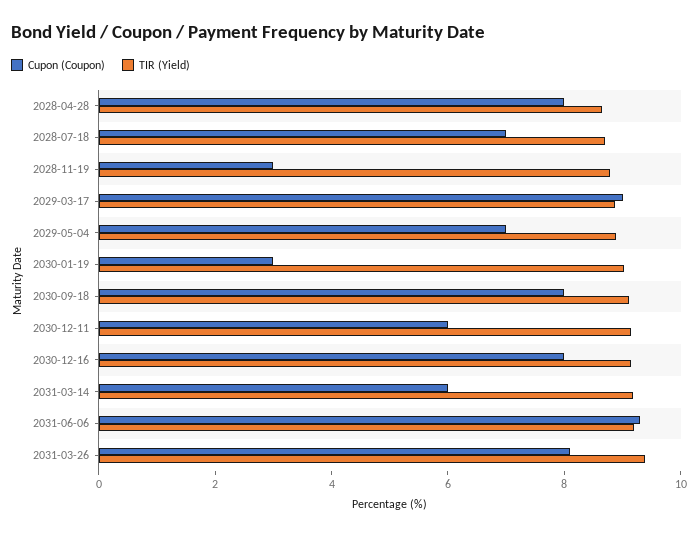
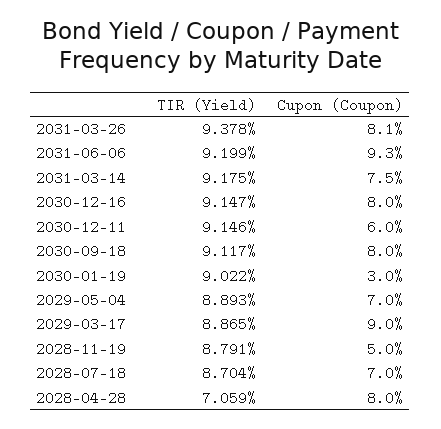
TIR (Yield), 2028-04-28: 8.5 -> 7.059
Cupon (Coupon), 2028-11-19: 3 -> 5
Cupon (Coupon), 2031-03-14: 6 -> 7.5

